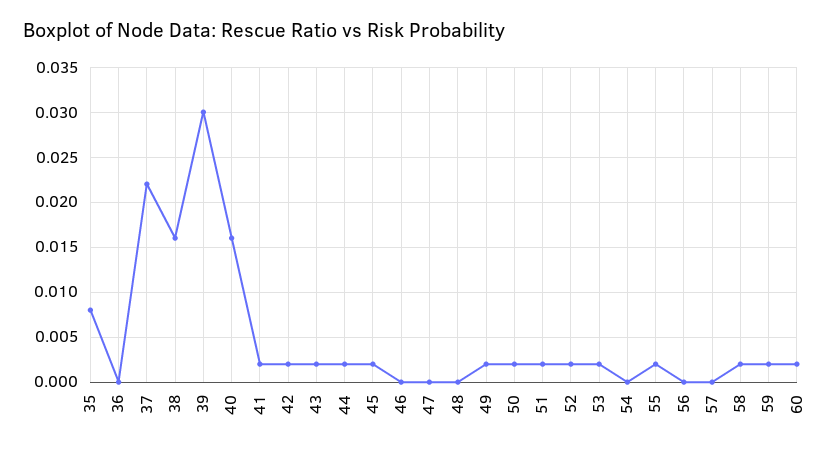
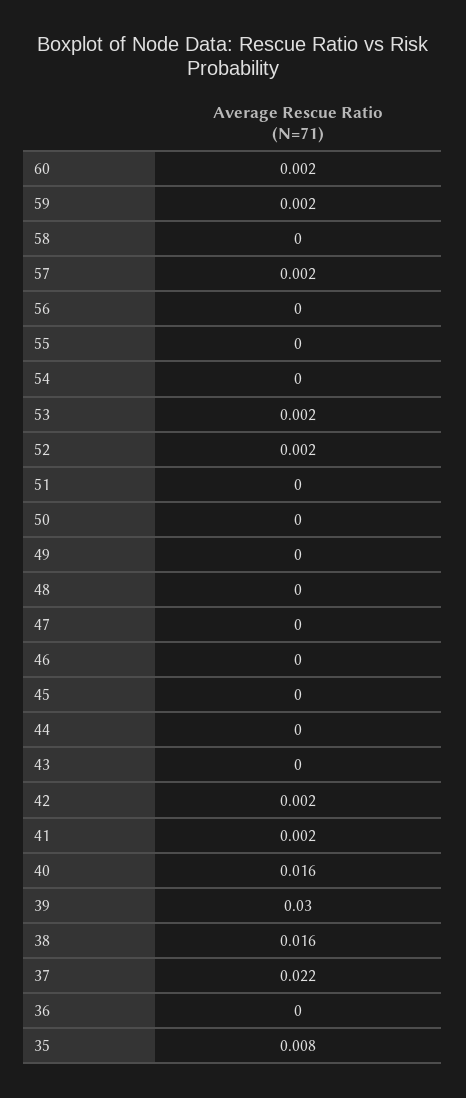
43: 0.002 -> 0
44: 0.002 -> 0
45: 0.002 -> 0
49: 0.002 -> 0
50: 0.002 -> 0
51: 0.002 -> 0
55: 0.002 -> 0
57: 0 -> 0.002
58: 0.002 -> 0

